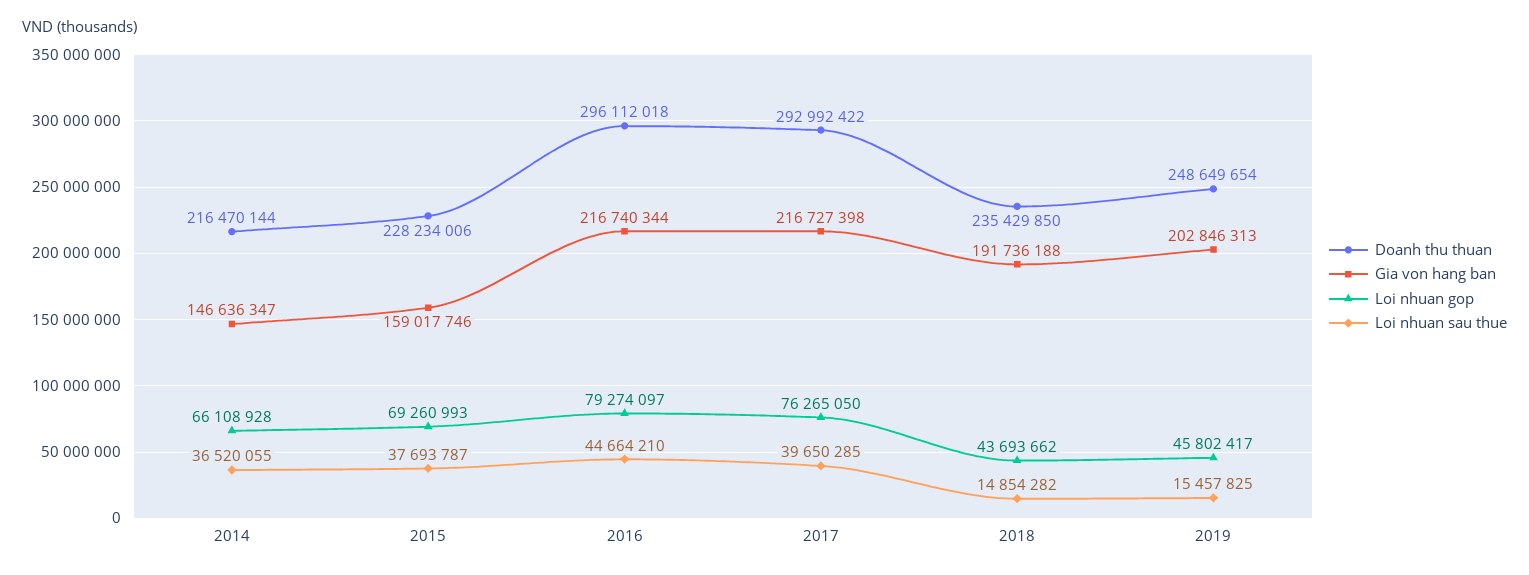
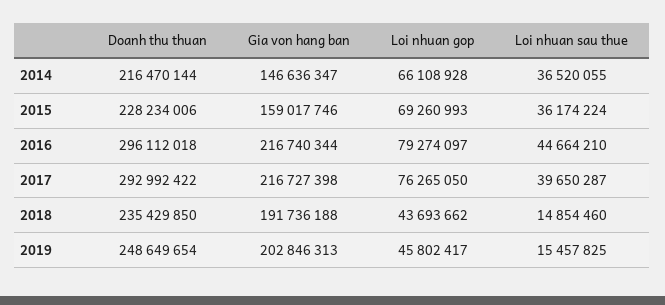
Loi nhuan sau thue, 2015: 37693787 -> 36174224
Loi nhuan sau thue, 2017: 39650285 -> 39650287
Loi nhuan sau thue, 2018: 14854282 -> 14854460

